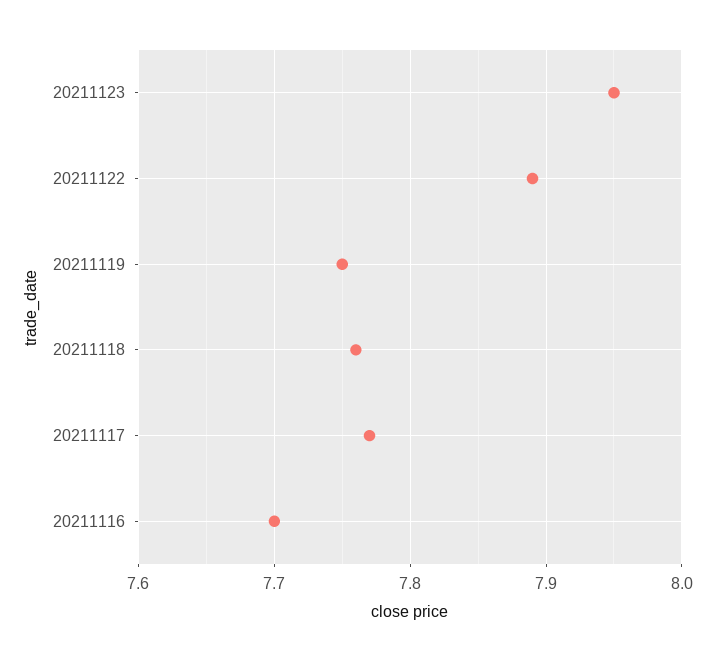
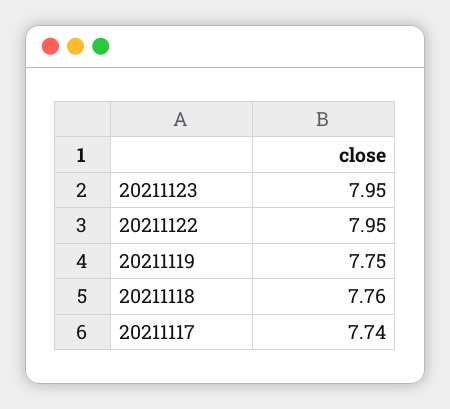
20211122: 7.89 -> 7.95
20211117: 7.77 -> 7.74
20211116: 7.7 -> none

